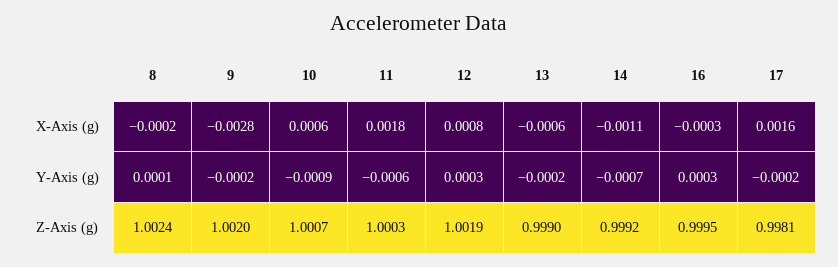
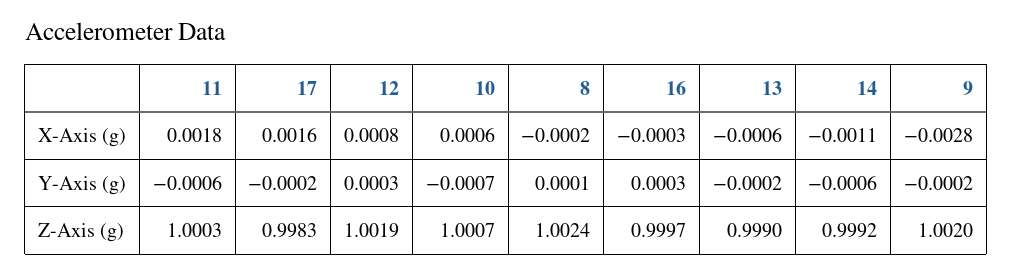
10, Y-Axis (g): -0.0009 -> -0.0007
14, Y-Axis (g): -0.0007 -> -0.0006
16, Z-Axis (g): 0.9995 -> 0.9997
17, Z-Axis (g): 0.9981 -> 0.9983

